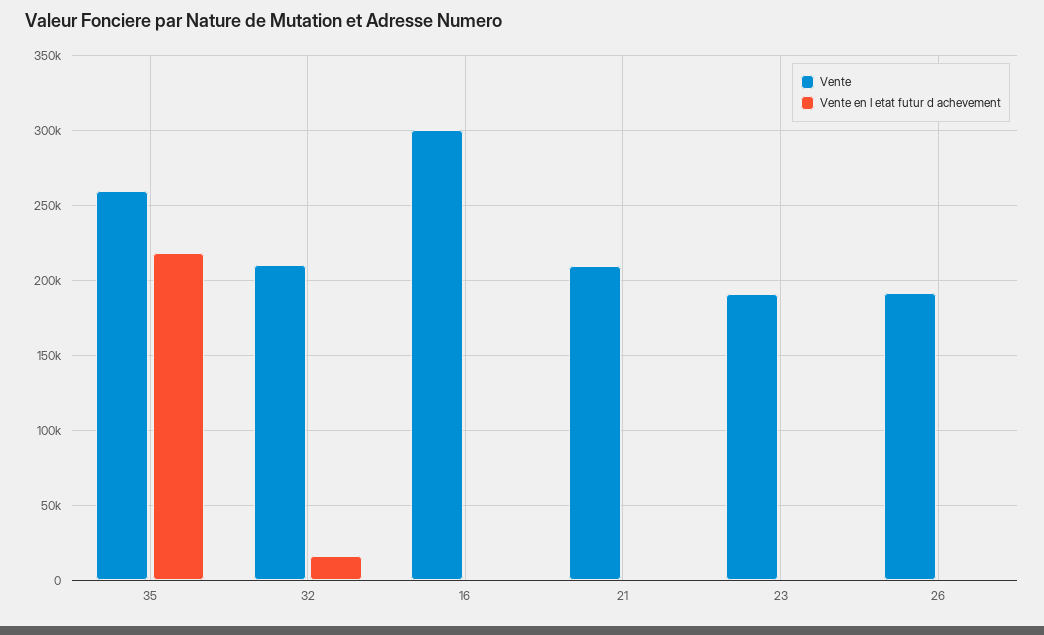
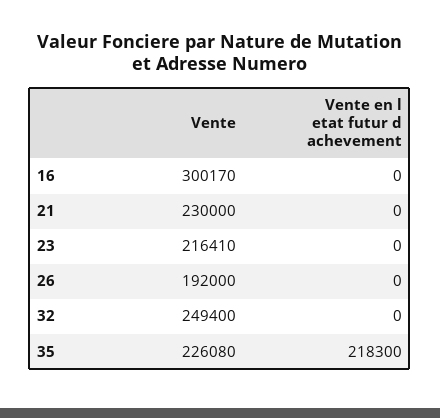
Vente, 35: 260000 -> 226080
Vente, 32: 210000 -> 249400
Vente en l etat futur d achevement, 32: 15000 -> 0
Vente, 21: 210000 -> 230000
Vente, 23: 190000 -> 216410

